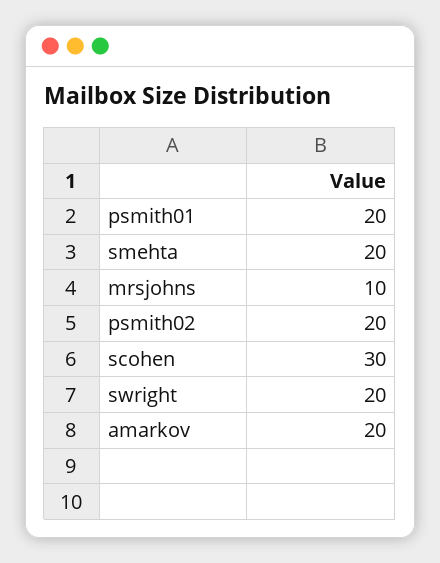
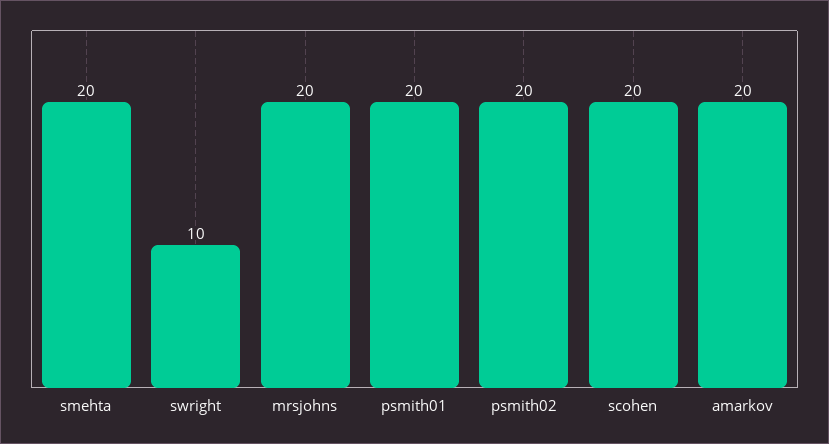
mrsjohns: 10 -> 20
scohen: 30 -> 20
swright: 20 -> 10

